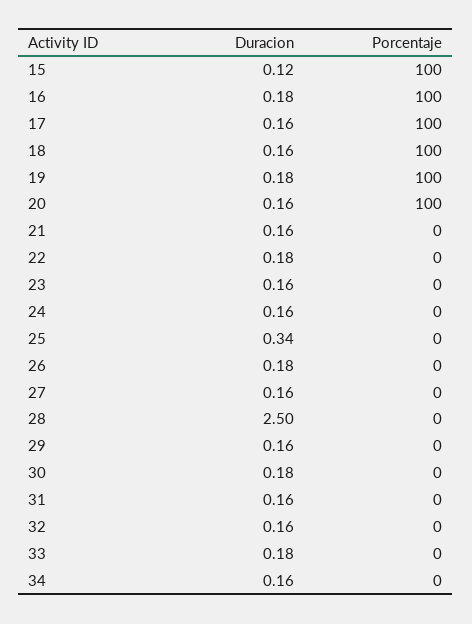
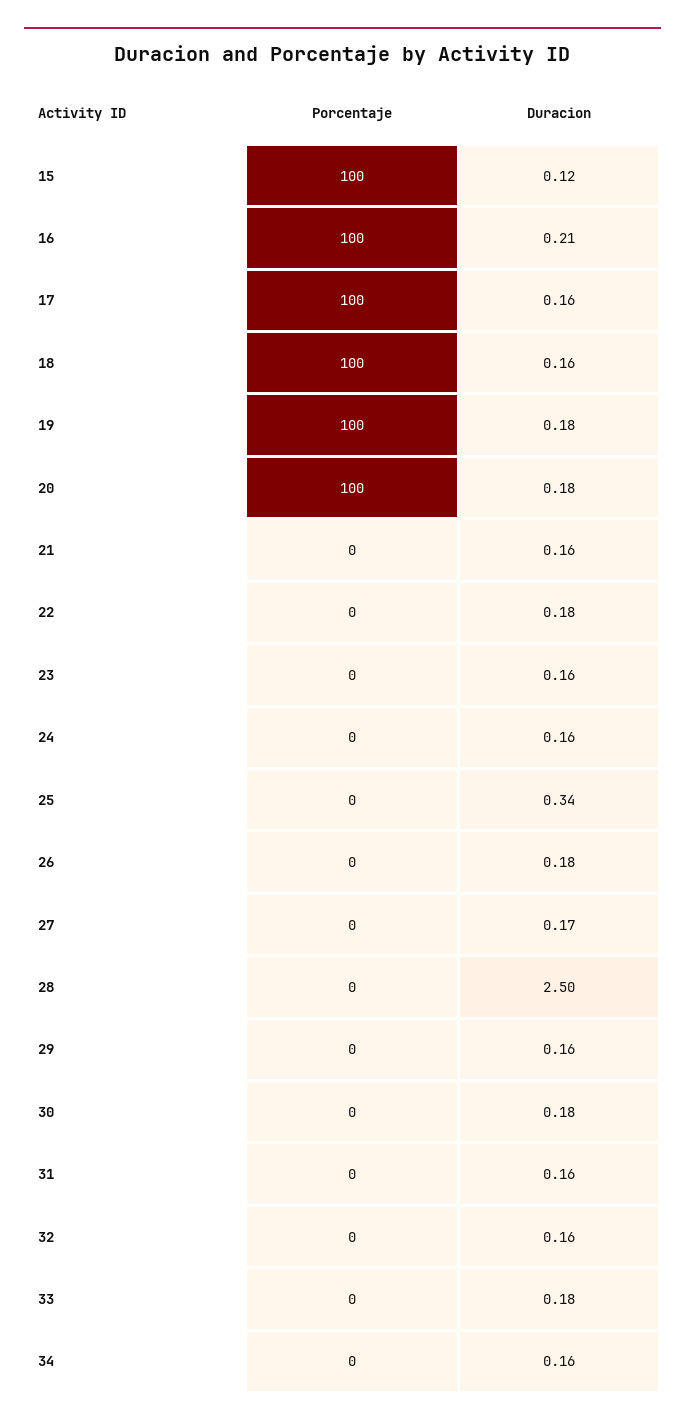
Duracion, 16: 0.18 -> 0.21
Duracion, 20: 0.16 -> 0.18
Duracion, 27: 0.16 -> 0.17

